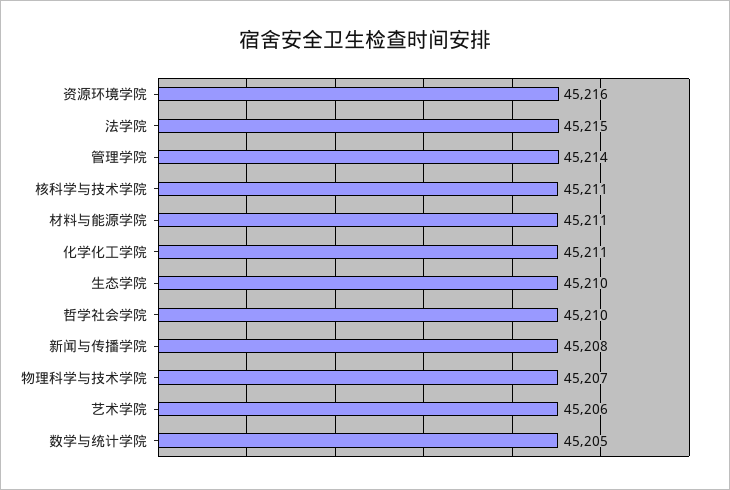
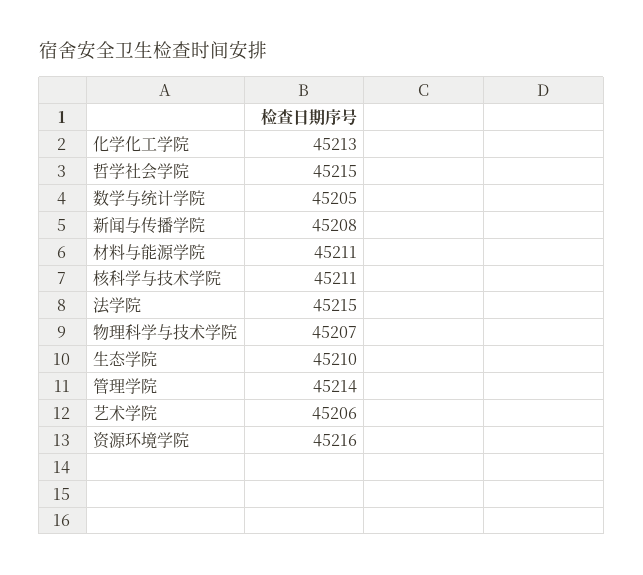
化学化工学院: 45211 -> 45213
哲学社会学院: 45210 -> 45215

